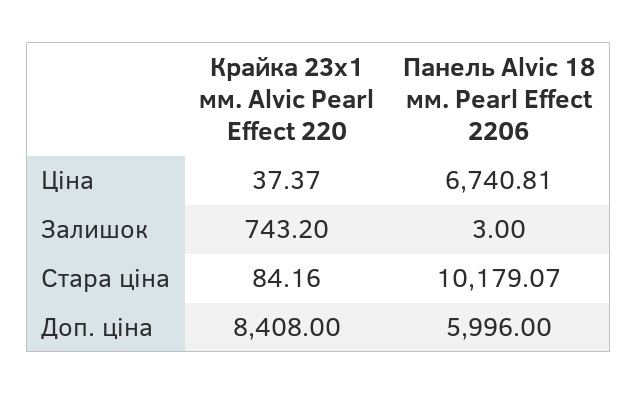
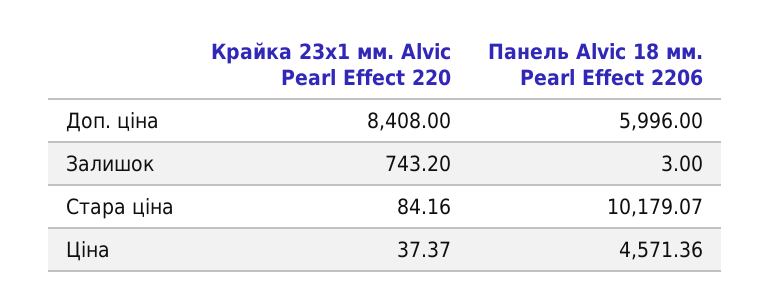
Панель Alvic 18 мм. Pearl Effect 2206, Ціна: 6740.81 -> 4571.36

